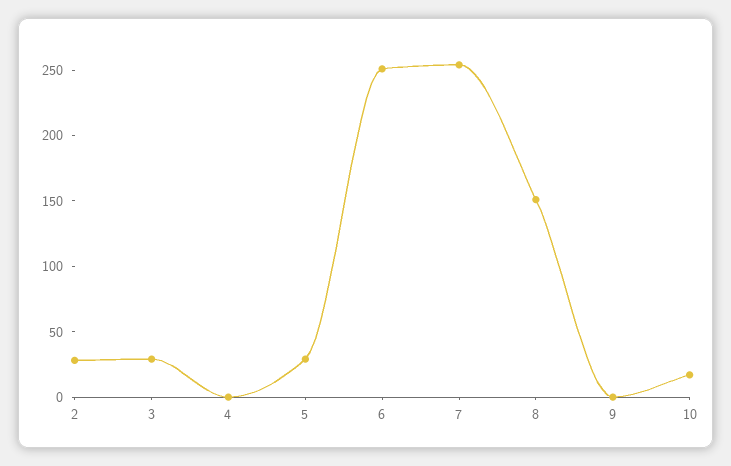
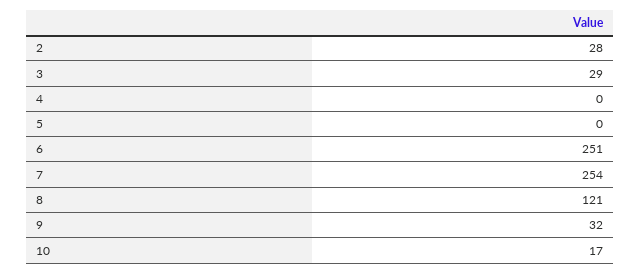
5: 30 -> 0
8: 150 -> 121
9: 0 -> 32

